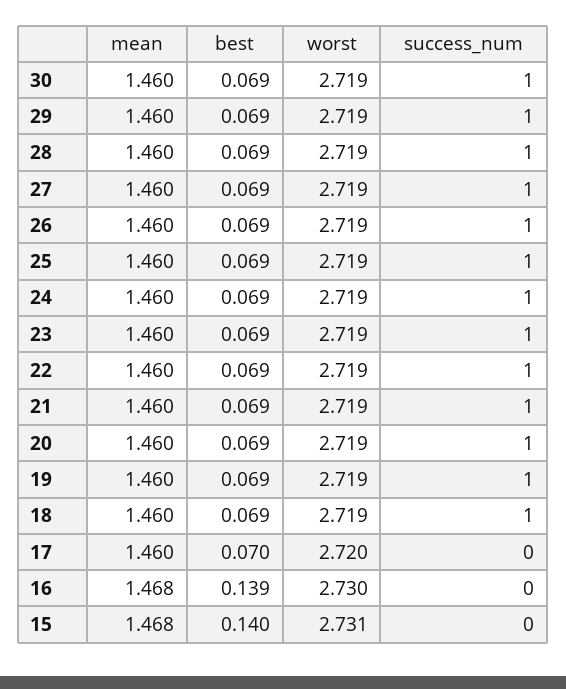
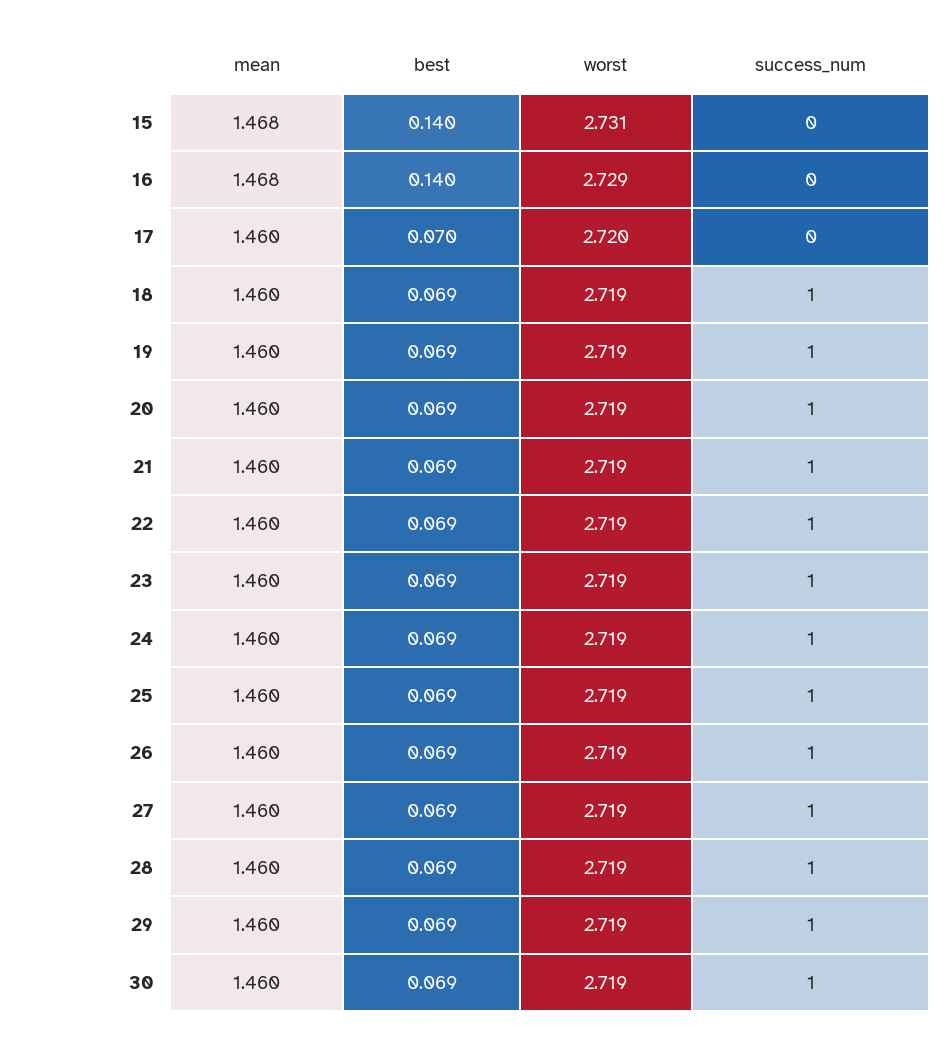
best, 16: 0.139 -> 0.14
worst, 16: 2.73 -> 2.729

